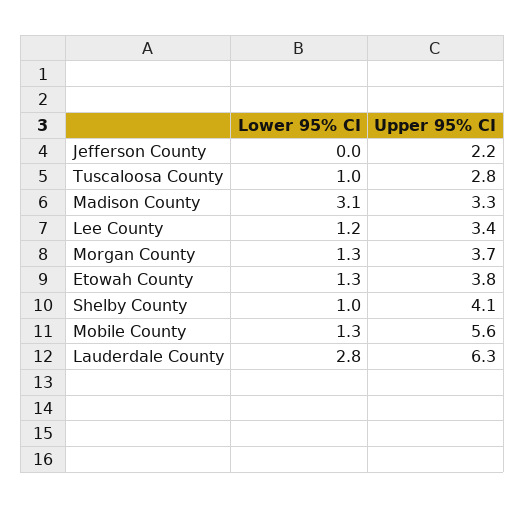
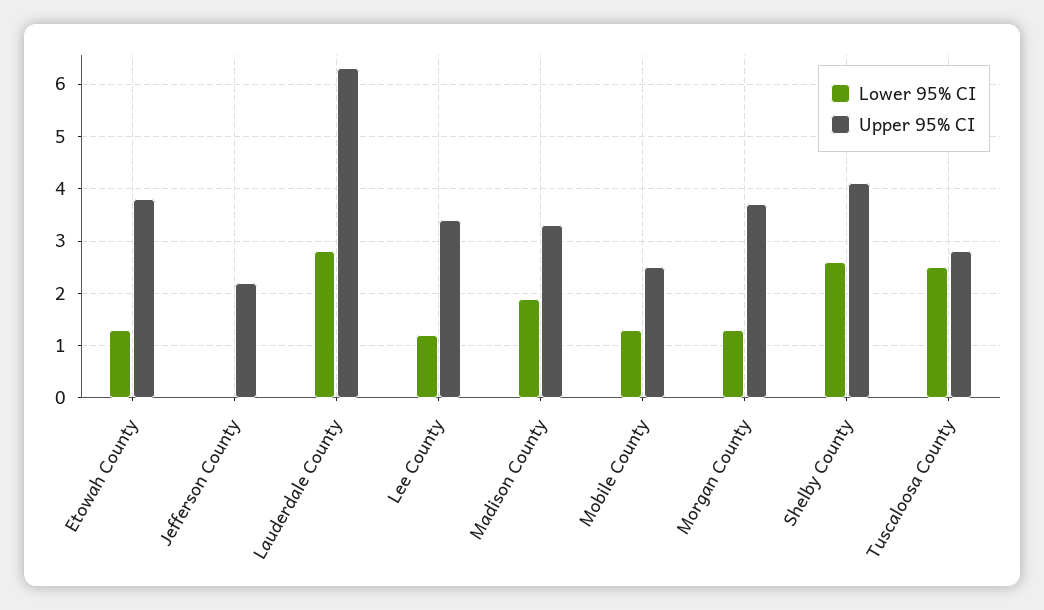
Lower 95% CI, Tuscaloosa County: 1 -> 2.5
Lower 95% CI, Madison County: 3.1 -> 2
Lower 95% CI, Shelby County: 1 -> 2.5
Upper 95% CI, Mobile County: 5.6 -> 2.5

